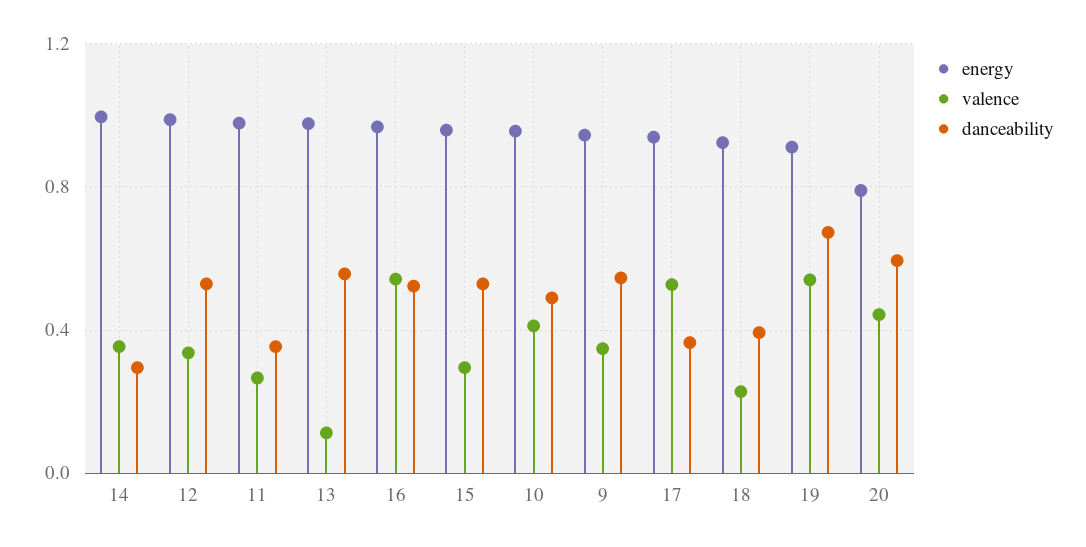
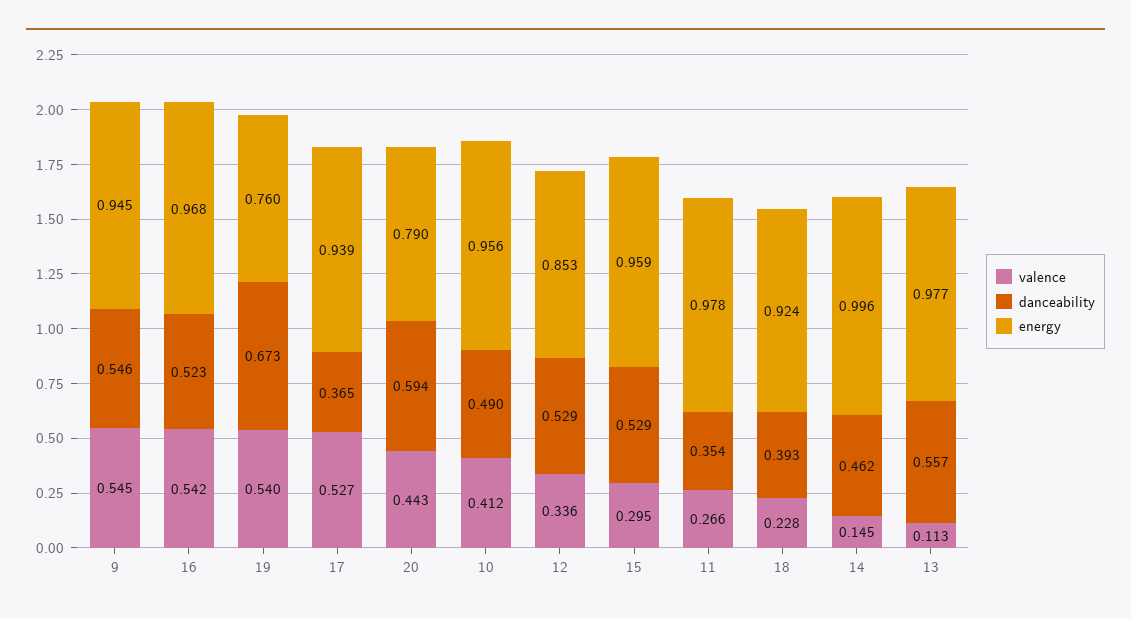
valence, 14: 0.35 -> 0.145
danceability, 14: 0.3 -> 0.462
energy, 12: 1 -> 0.853
valence, 9: 0.35 -> 0.545
energy, 19: 0.9 -> 0.76

